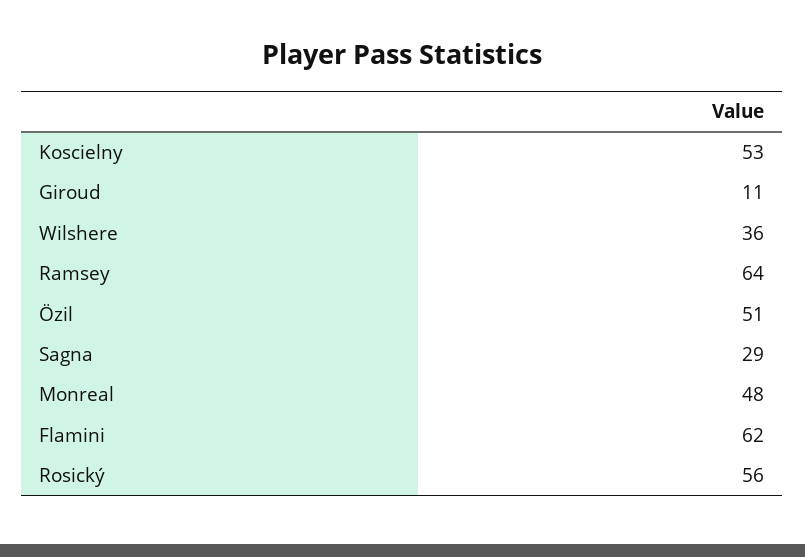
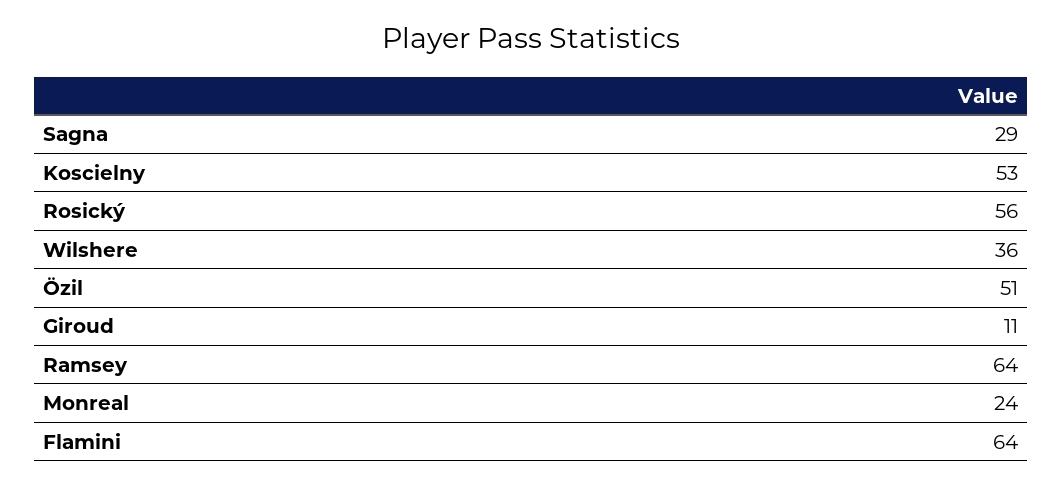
Monreal: 48 -> 24
Flamini: 62 -> 64

